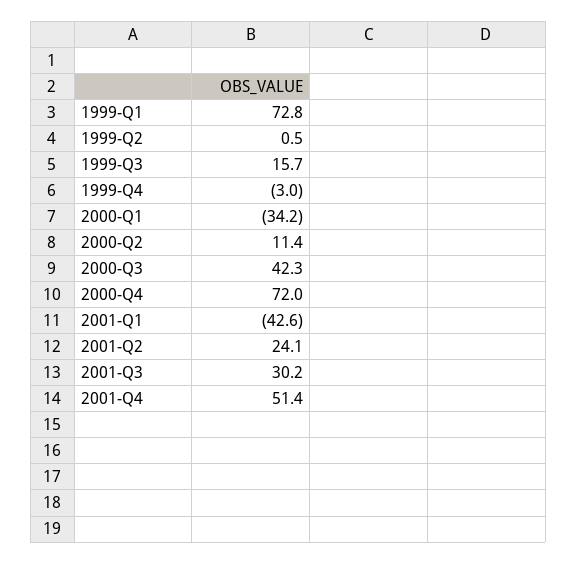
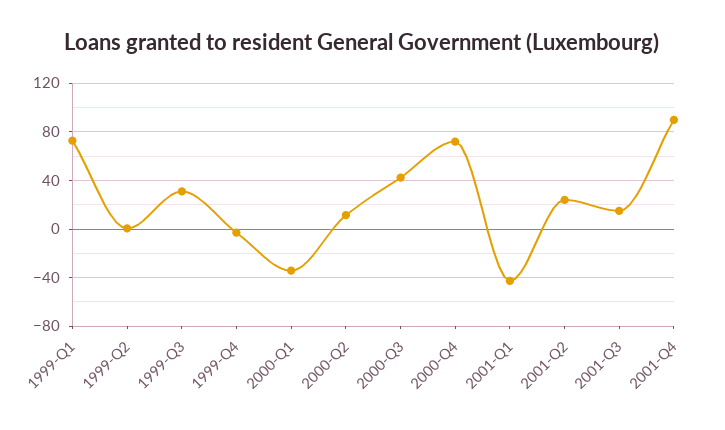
1999-Q3: 15.7 -> 30
2001-Q3: 30.2 -> 15
2001-Q4: 51.4 -> 90

